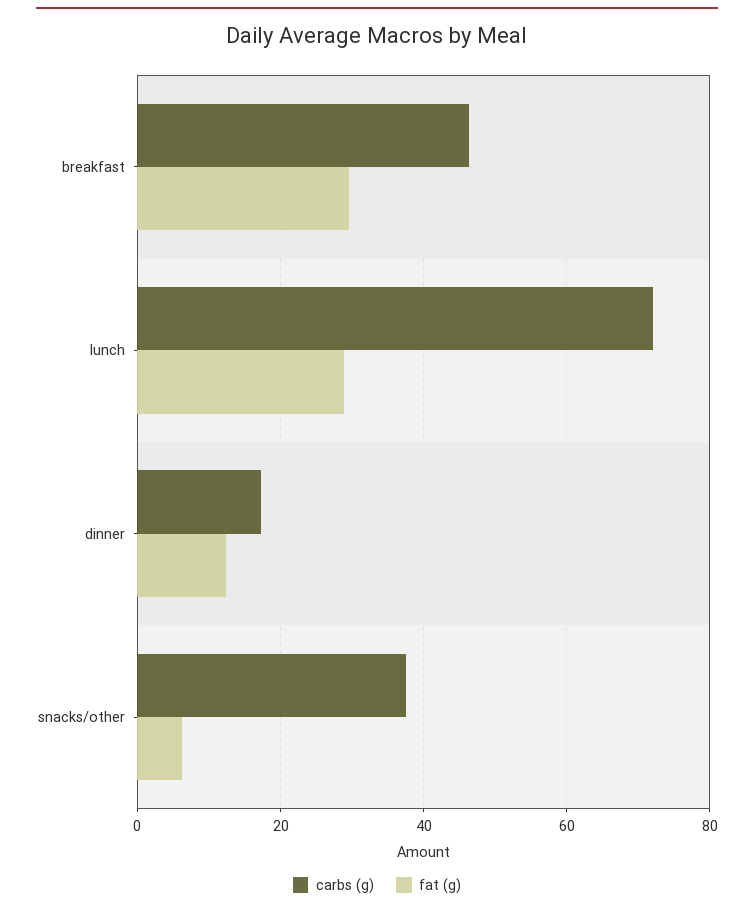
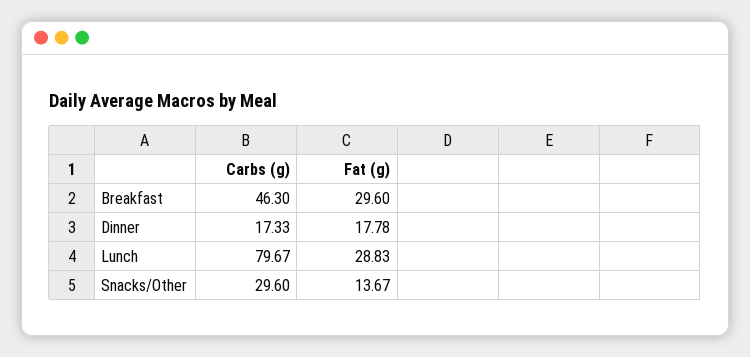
carbs (g), lunch: 72 -> 79.67
fat (g), dinner: 12 -> 17.78
carbs (g), snacks/other: 38 -> 29.6
fat (g), snacks/other: 6 -> 13.67

